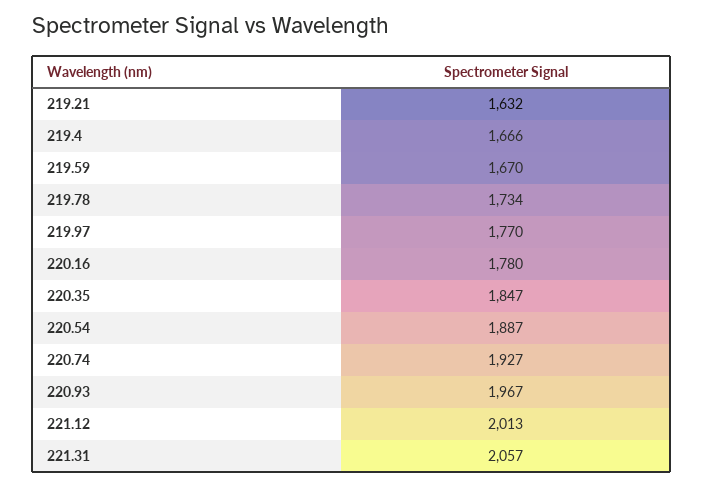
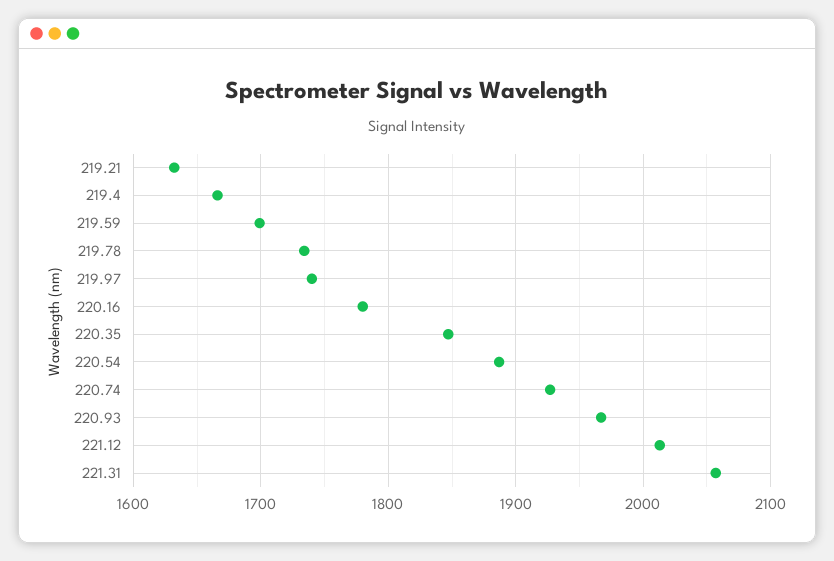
219.59: 1670 -> 1700
219.97: 1770 -> 1740

